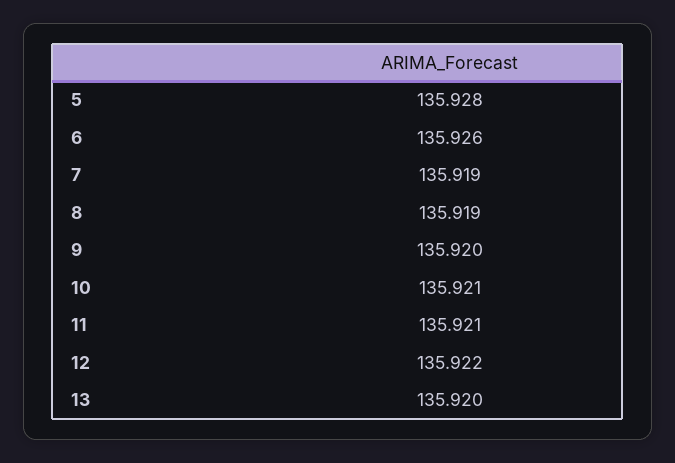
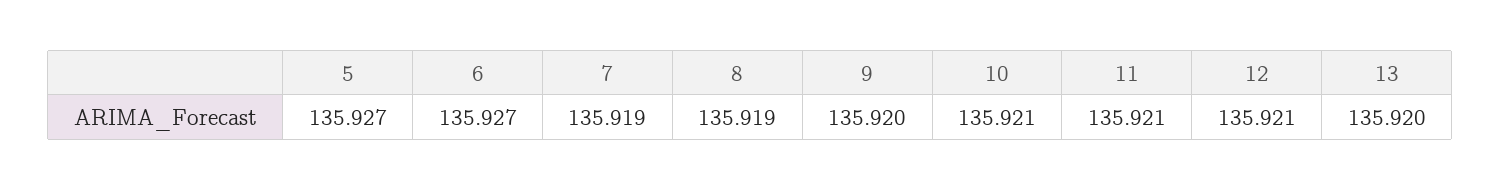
5: 135.928 -> 135.927
6: 135.926 -> 135.927
12: 135.922 -> 135.921

